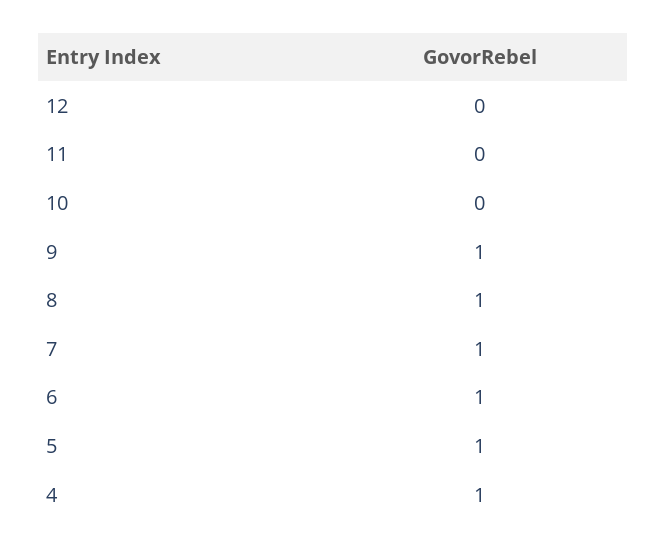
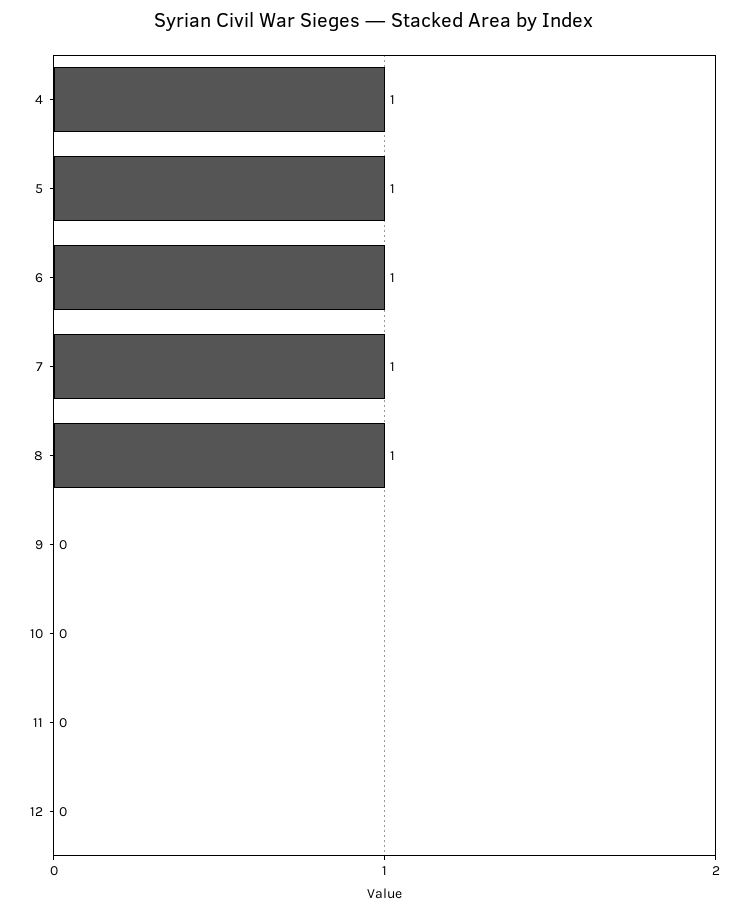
9: 1 -> 0

